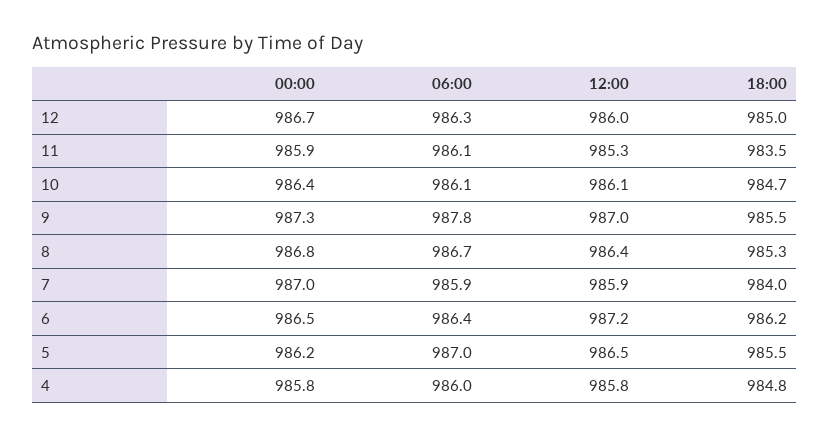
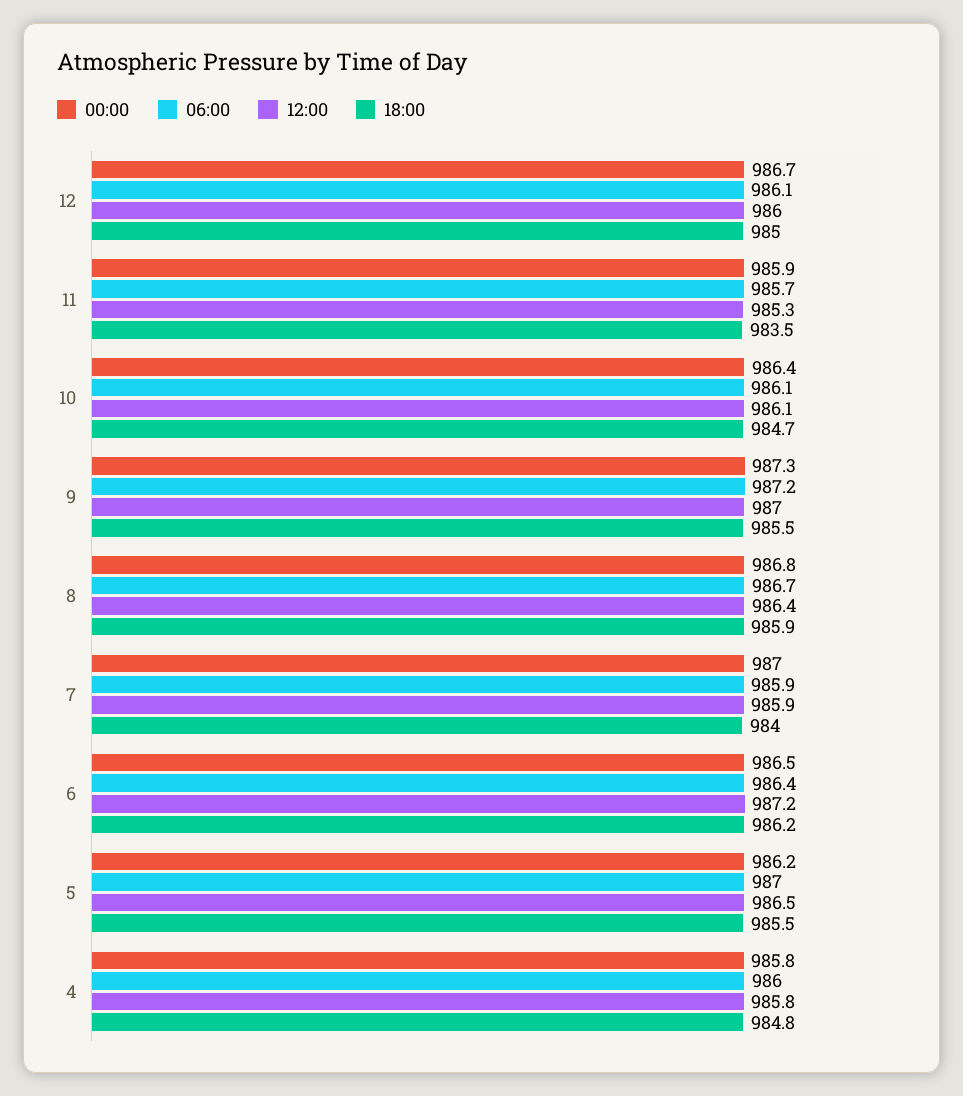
06:00, 12: 986.3 -> 986.1
06:00, 11: 986.1 -> 985.7
06:00, 9: 987.8 -> 987.2
18:00, 8: 985.3 -> 985.9

